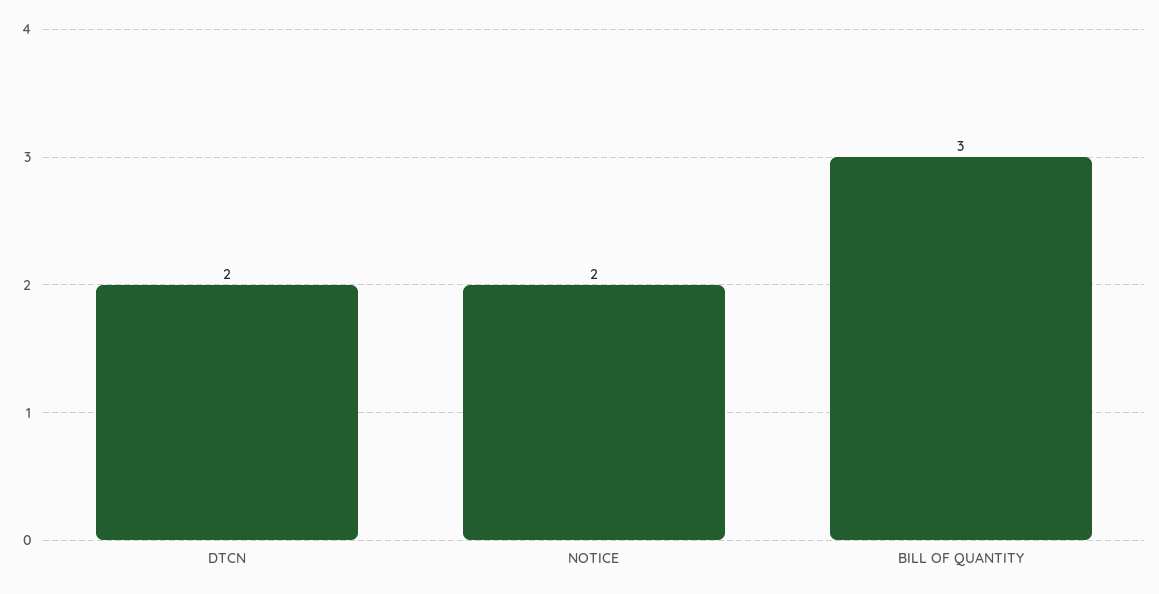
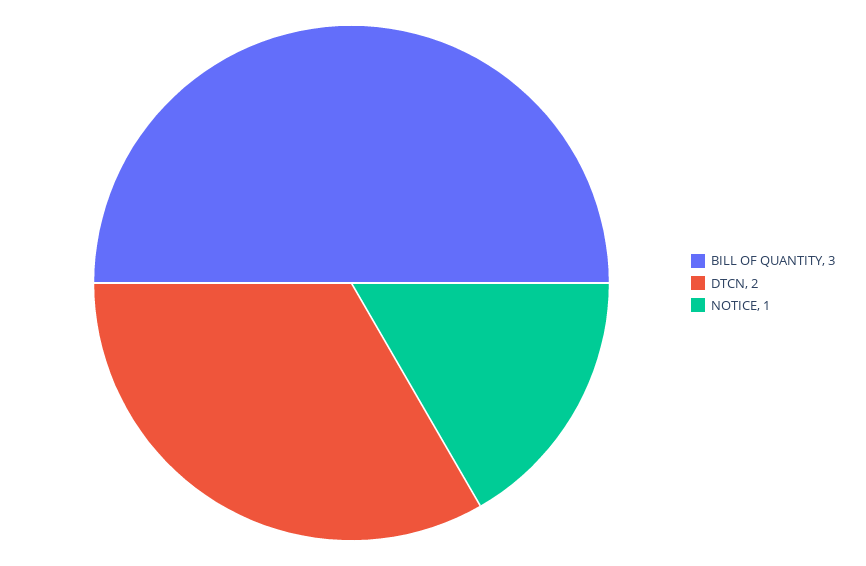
NOTICE: 2 -> 1

